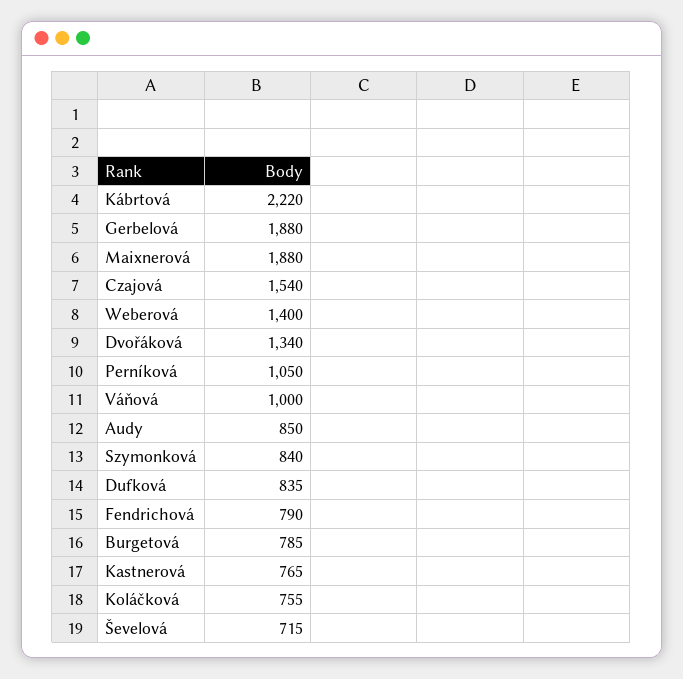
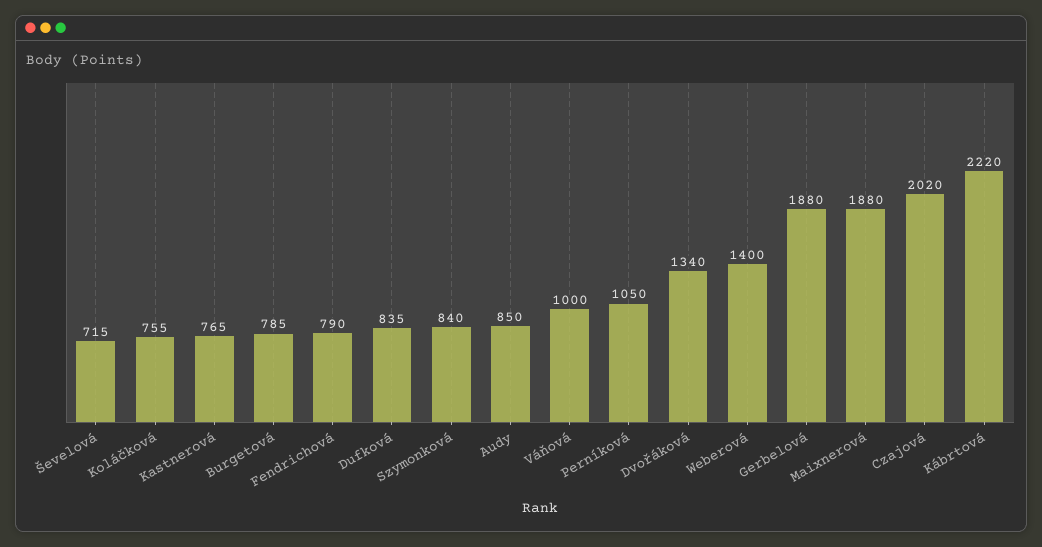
Czajová: 1540 -> 2020

